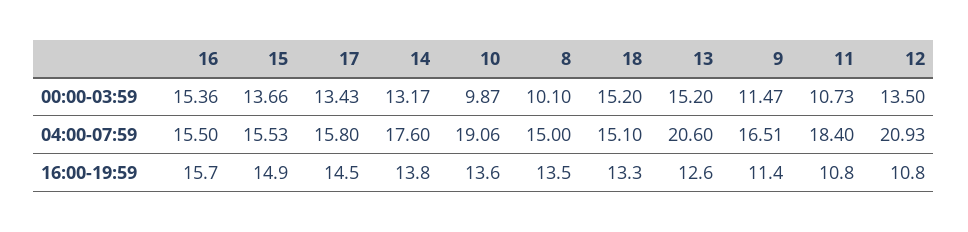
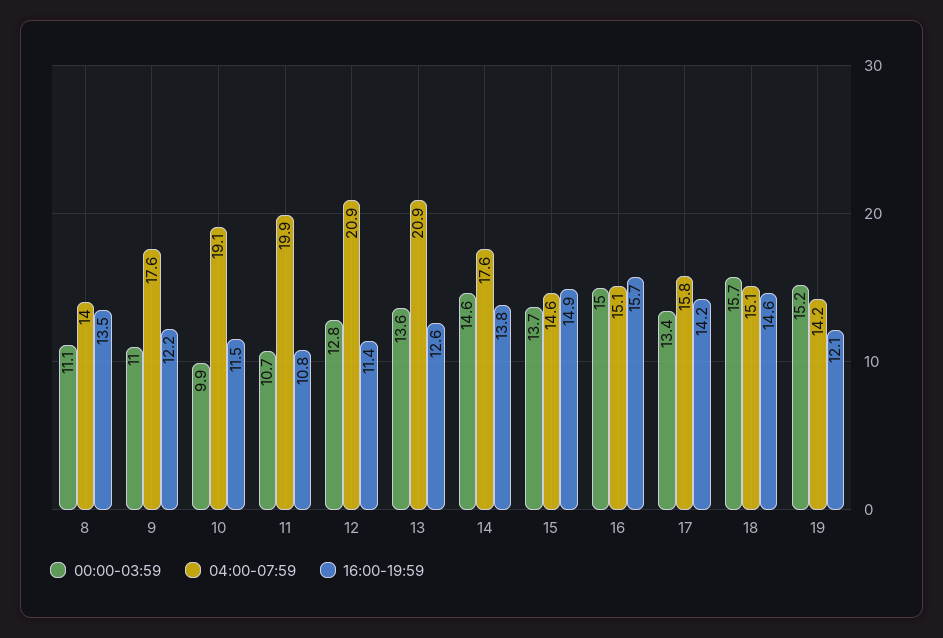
00:00-03:59, 16: 15.36 -> 15
00:00-03:59, 14: 13.17 -> 14.6
00:00-03:59, 8: 10.1 -> 11.1
00:00-03:59, 18: 15.2 -> 15.7
00:00-03:59, 13: 15.2 -> 13.6
00:00-03:59, 9: 11.47 -> 11
00:00-03:59, 12: 13.5 -> 12.8
04:00-07:59, 16: 15.5 -> 15.1
04:00-07:59, 15: 15.53 -> 14.6
04:00-07:59, 8: 15 -> 14
04:00-07:59, 13: 20.6 -> 20.9
04:00-07:59, 9: 16.51 -> 17.6
04:00-07:59, 11: 18.4 -> 19.9
16:00-19:59, 17: 14.5 -> 14.2
16:00-19:59, 10: 13.6 -> 11.5
16:00-19:59, 18: 13.3 -> 14.6
16:00-19:59, 9: 11.4 -> 12.2
16:00-19:59, 12: 10.8 -> 11.4
00:00-03:59, 19: none -> 15.2
04:00-07:59, 19: none -> 14.2
16:00-19:59, 19: none -> 12.1

